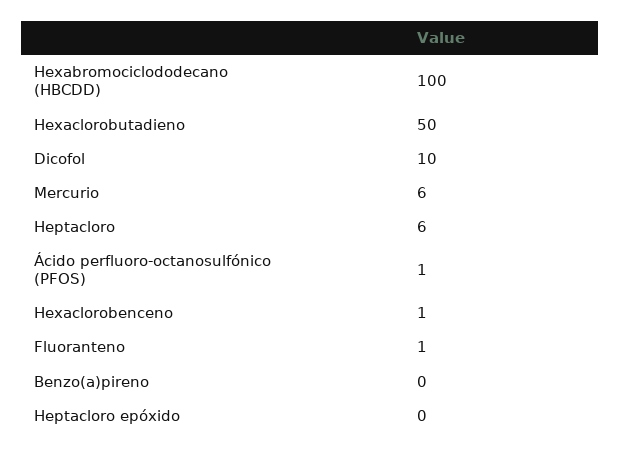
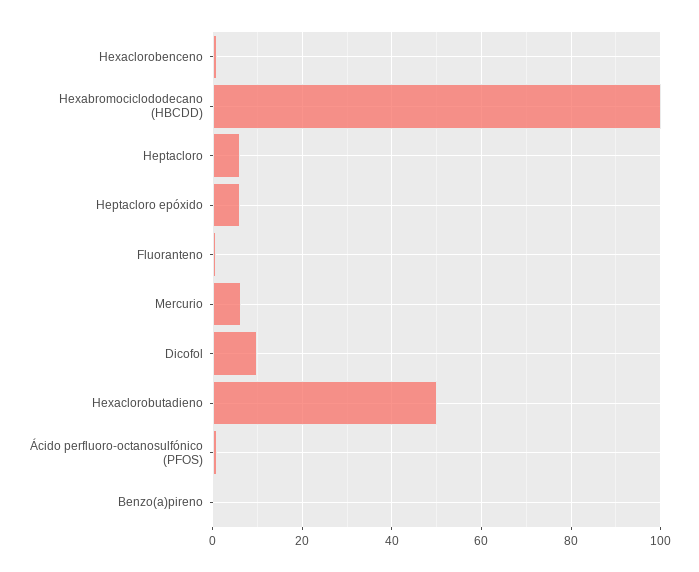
Heptacloro epóxido: 0 -> 6

